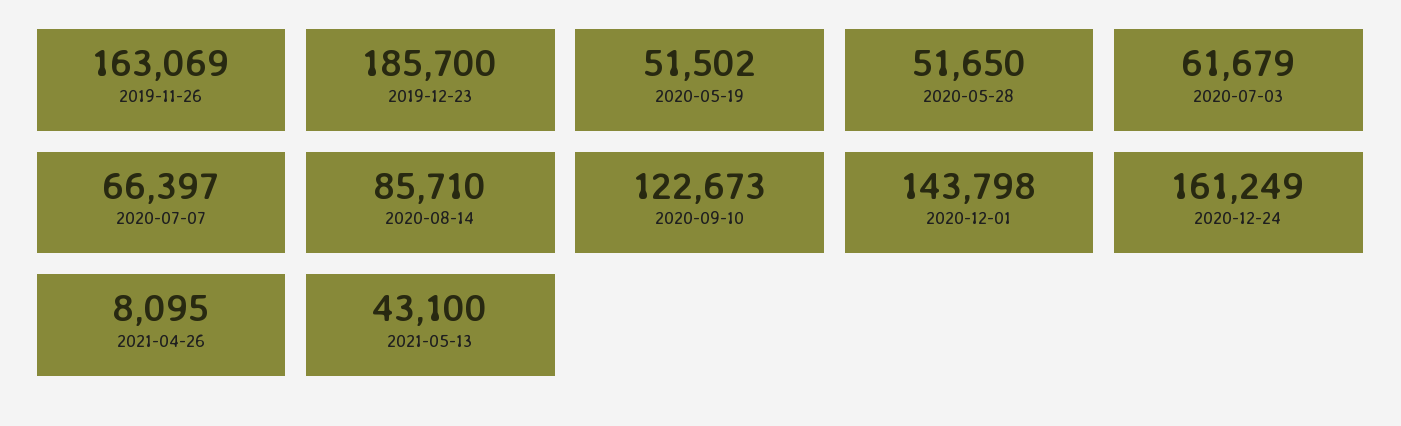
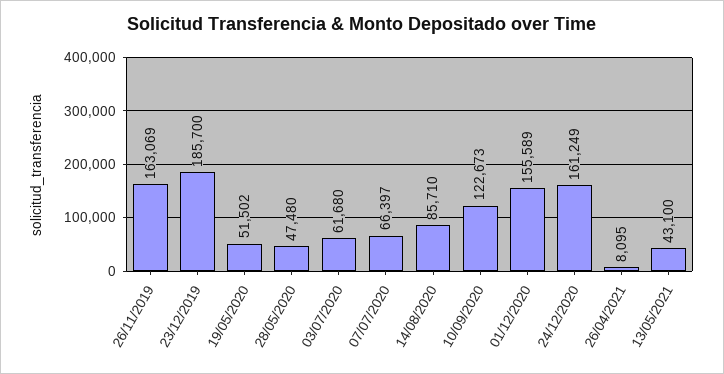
2020-05-28: 51650 -> 47480
2020-07-03: 61679 -> 61680
2020-12-01: 143798 -> 155589

